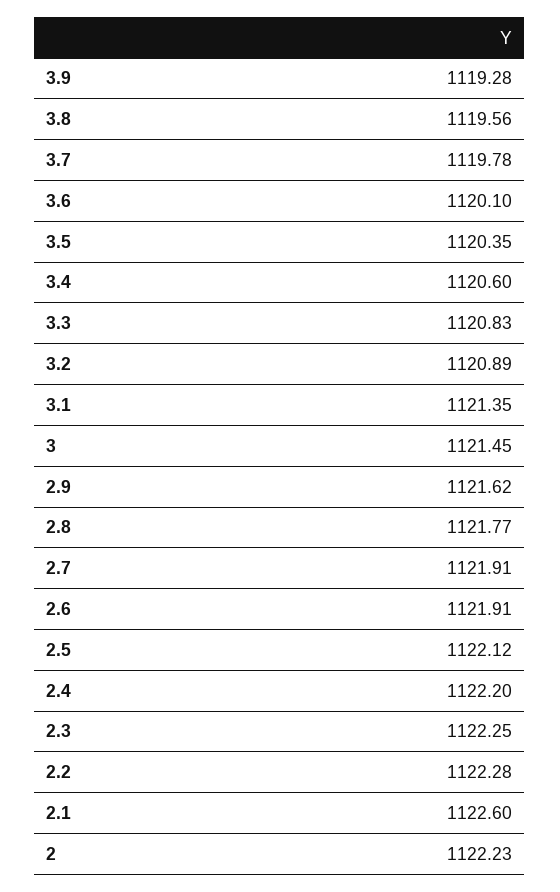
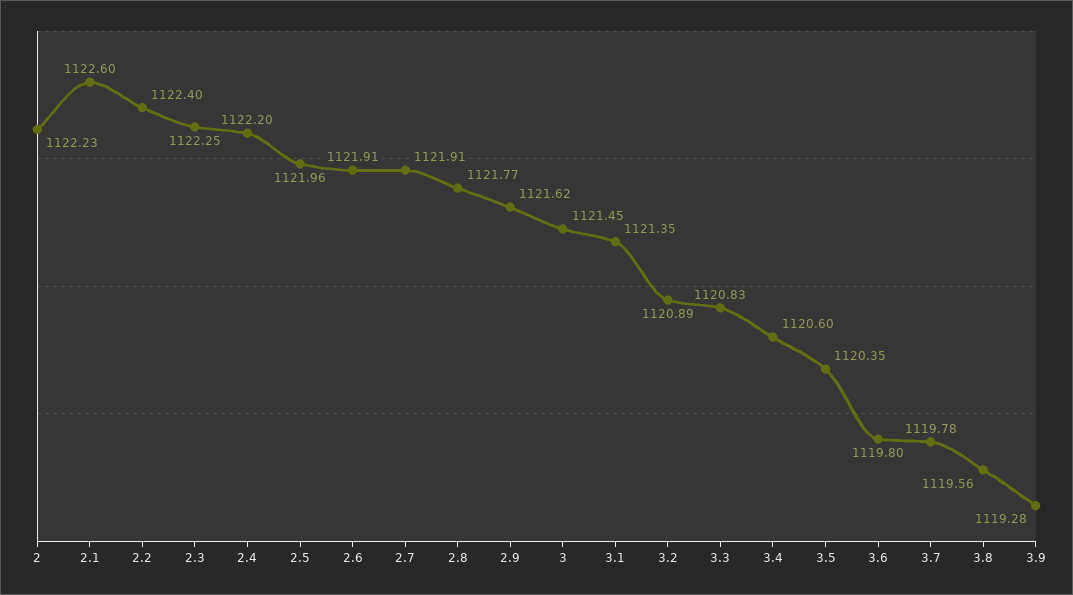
3.6: 1120.1 -> 1119.8
2.5: 1122.12 -> 1121.96
2.2: 1122.28 -> 1122.4

